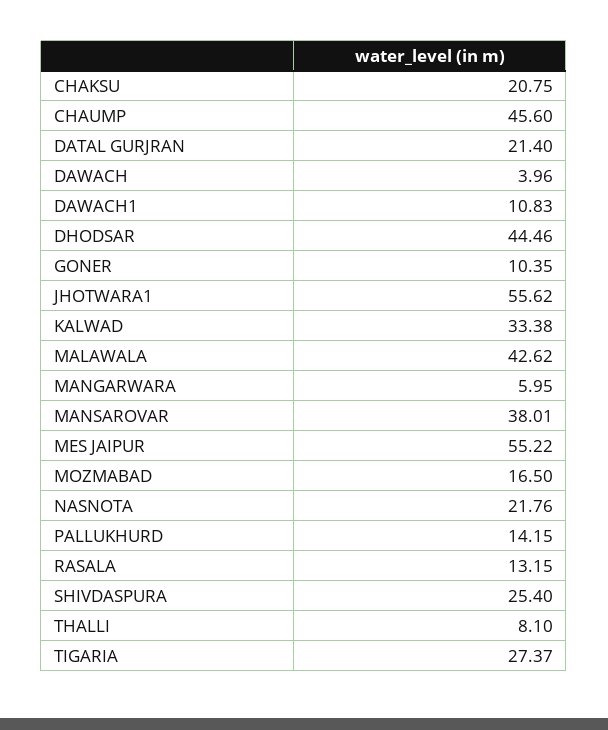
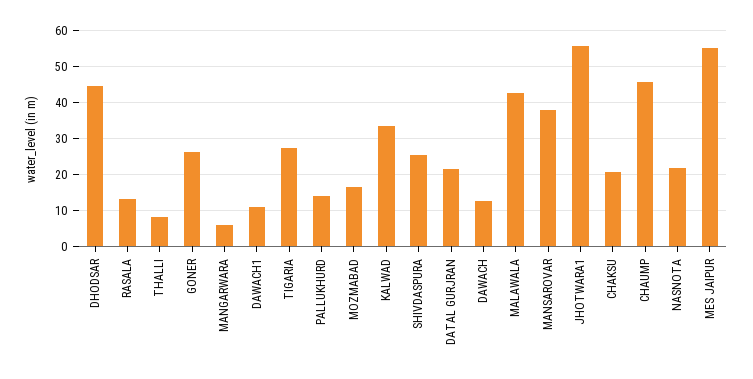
DAWACH: 3.96 -> 12
GONER: 10.35 -> 26

